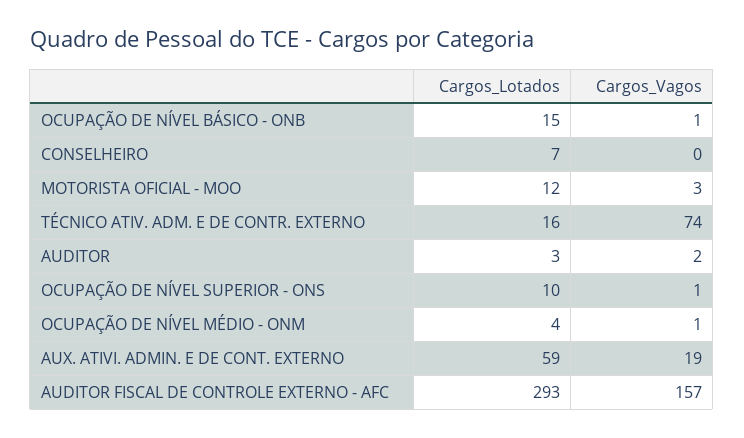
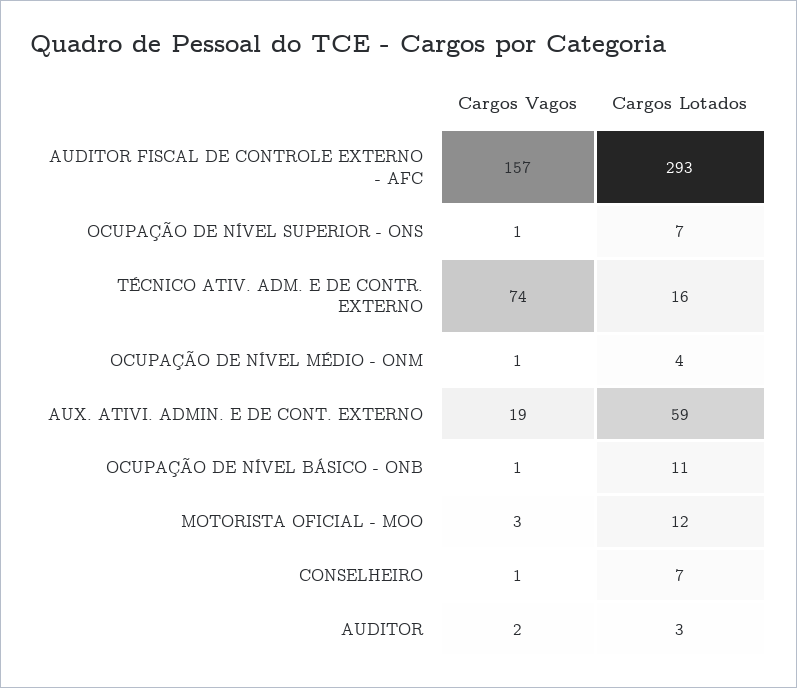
Cargos_Lotados, OCUPAÇÃO DE NÍVEL BÁSICO - ONB: 15 -> 11
Cargos_Vagos, CONSELHEIRO: 0 -> 1
Cargos_Lotados, OCUPAÇÃO DE NÍVEL SUPERIOR - ONS: 10 -> 7

